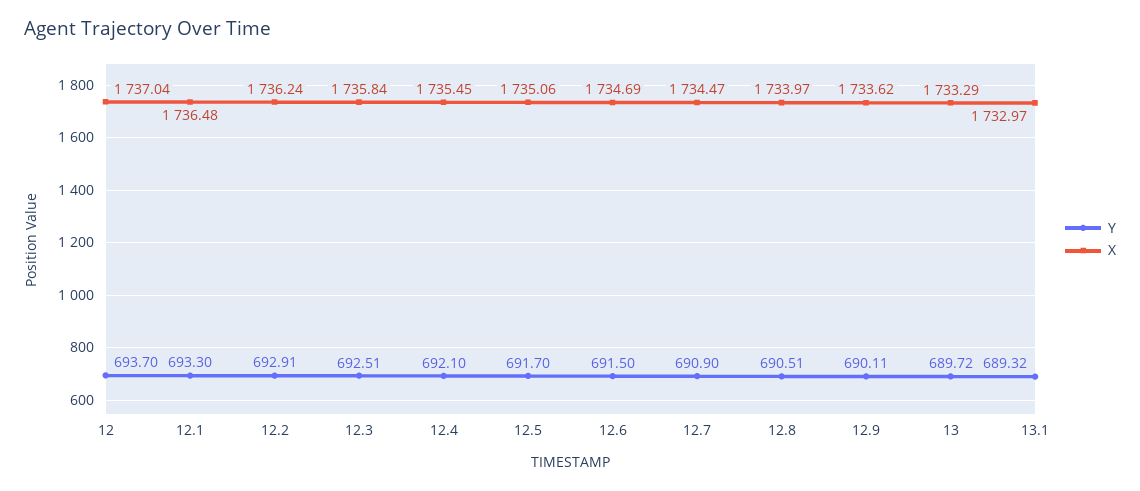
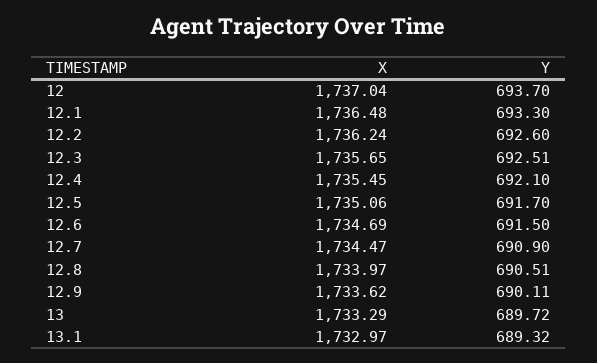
Y, 12.2: 692.91 -> 692.6
X, 12.3: 1735.84 -> 1735.65

